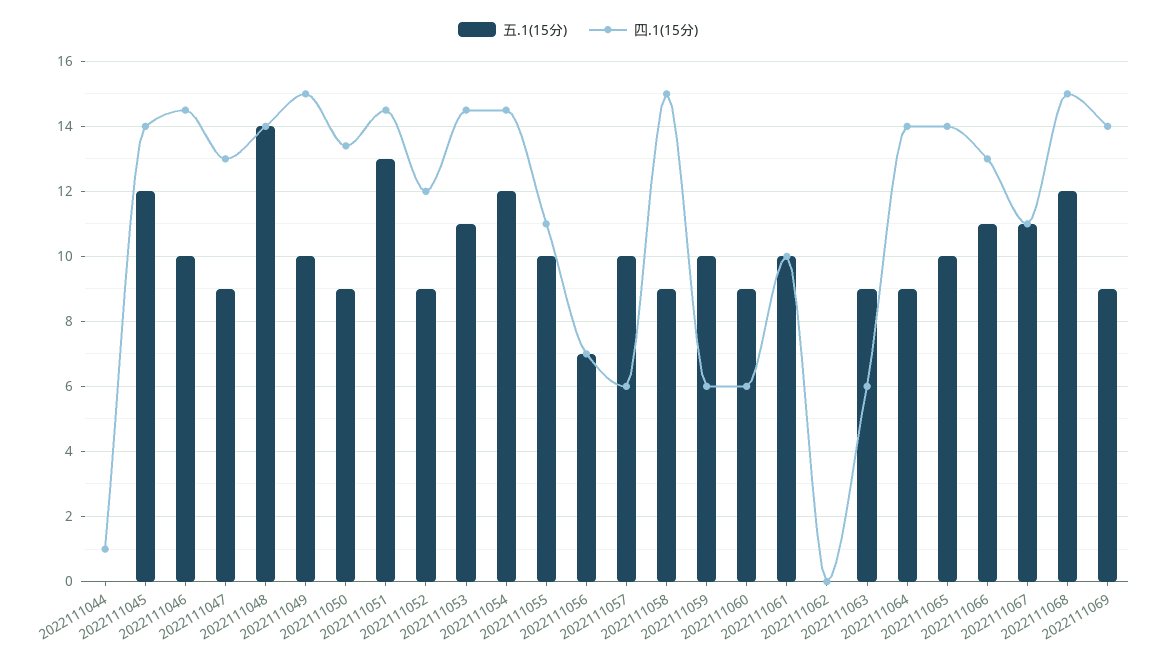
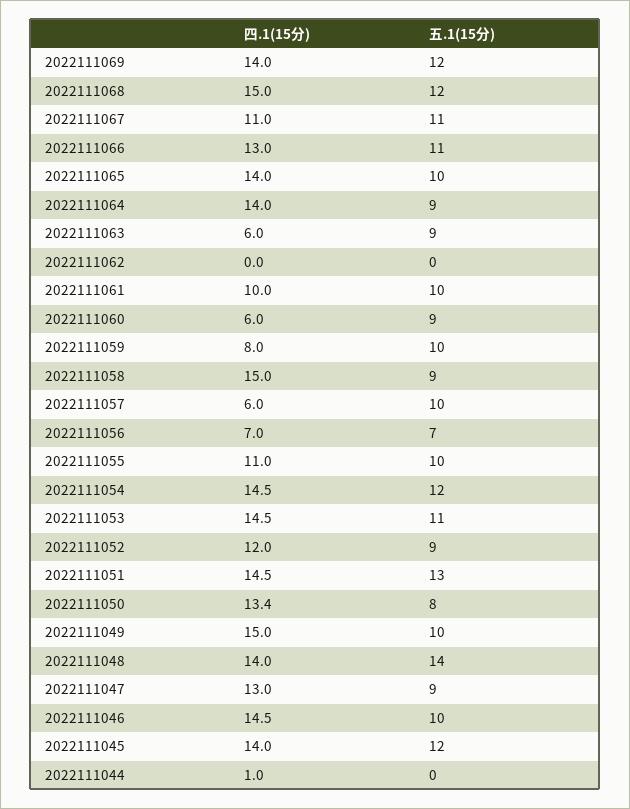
五.1(15分), 2022111050: 9 -> 8
四.1(15分), 2022111059: 6 -> 8
五.1(15分), 2022111069: 9 -> 12

